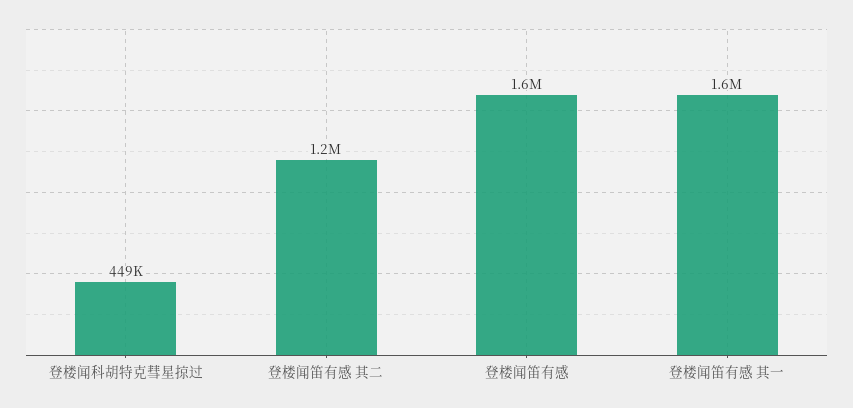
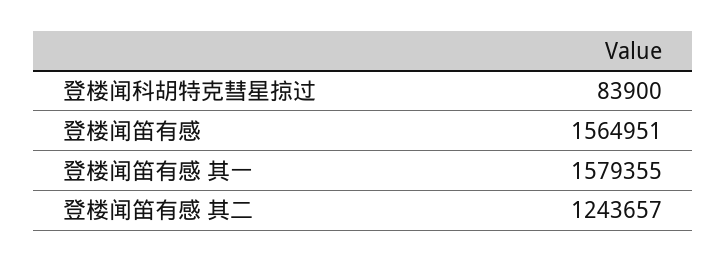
登楼闻科胡特克彗星掠过: 449000 -> 83900

